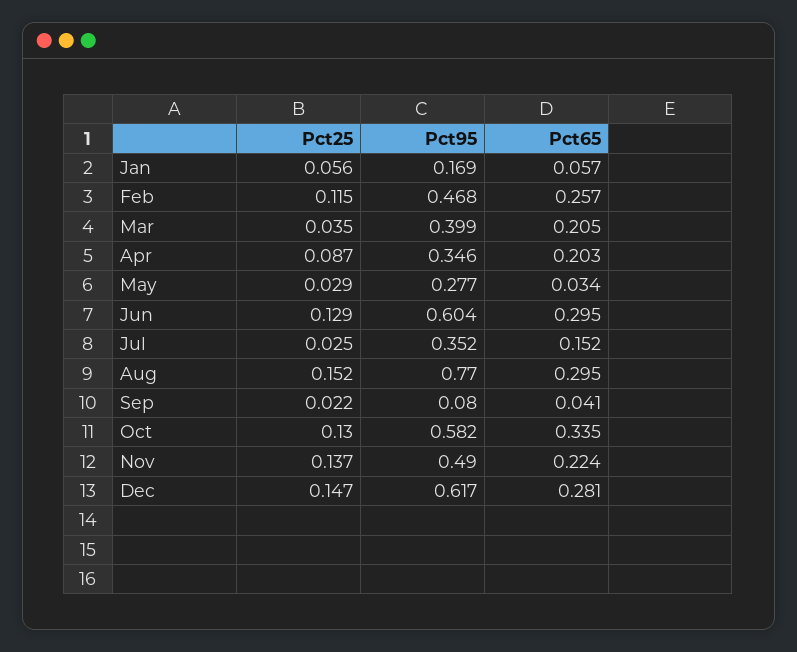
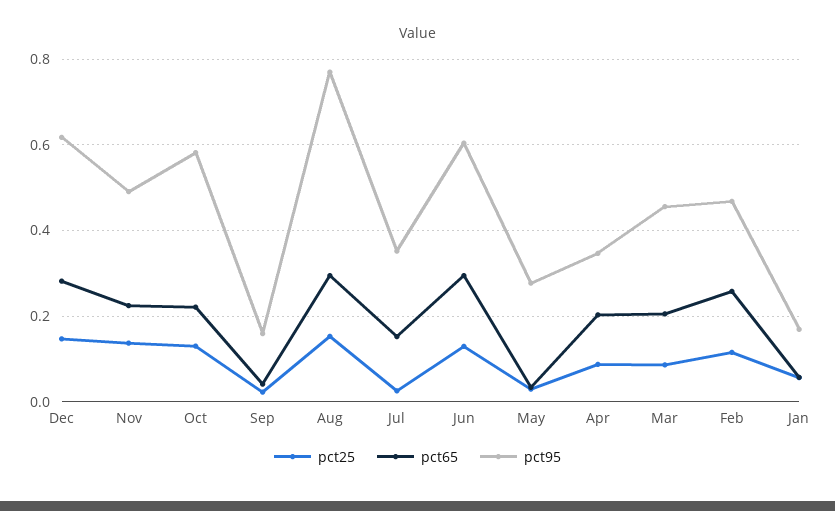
Pct25, Mar: 0.035 -> 0.08
Pct95, Mar: 0.399 -> 0.46
Pct95, Sep: 0.08 -> 0.16
Pct65, Oct: 0.335 -> 0.22

